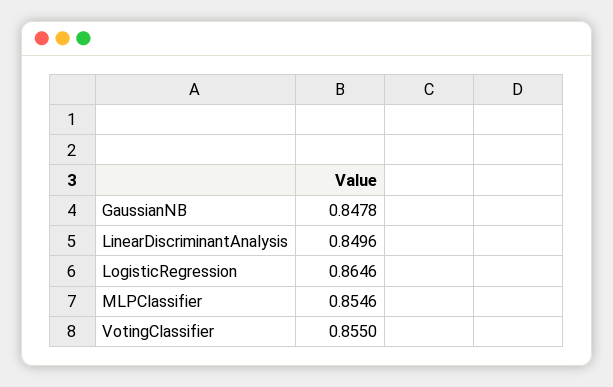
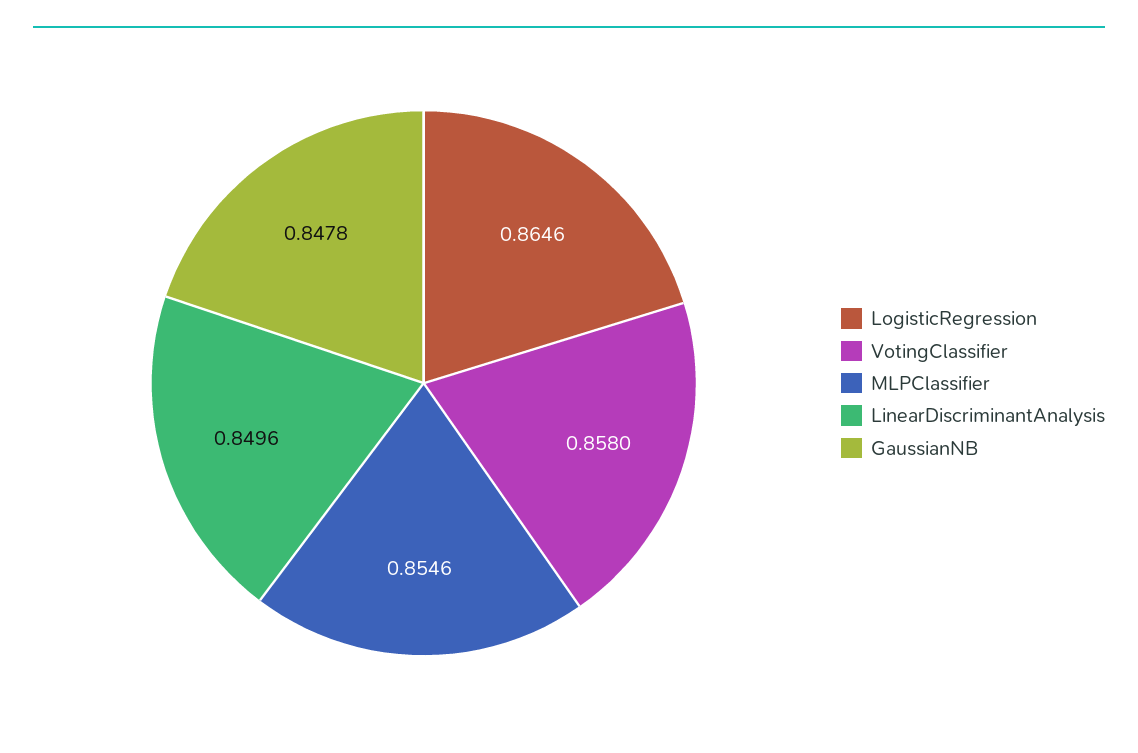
VotingClassifier: 0.855 -> 0.858

